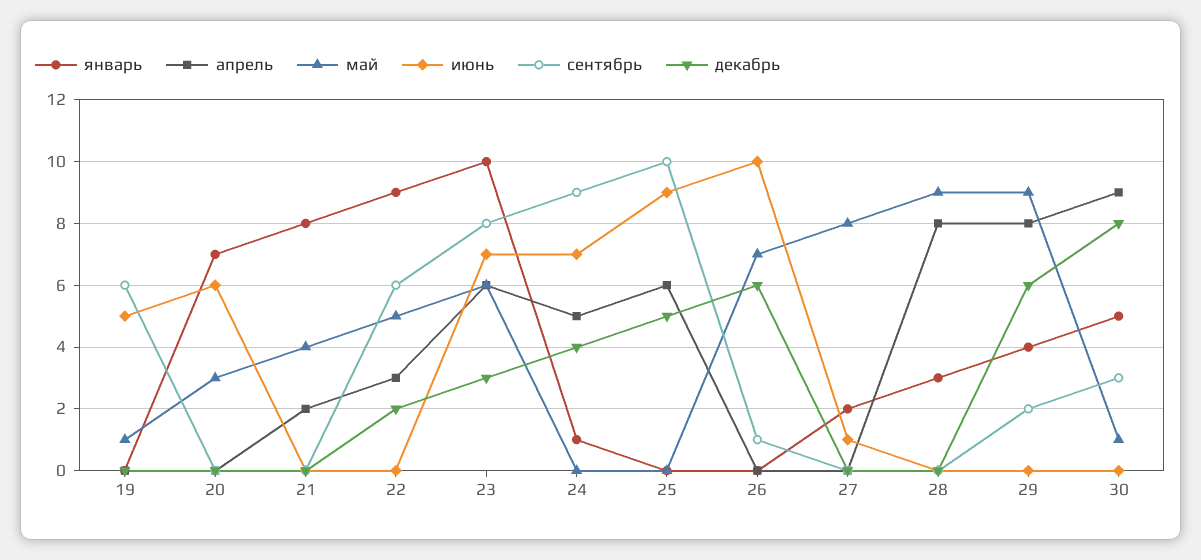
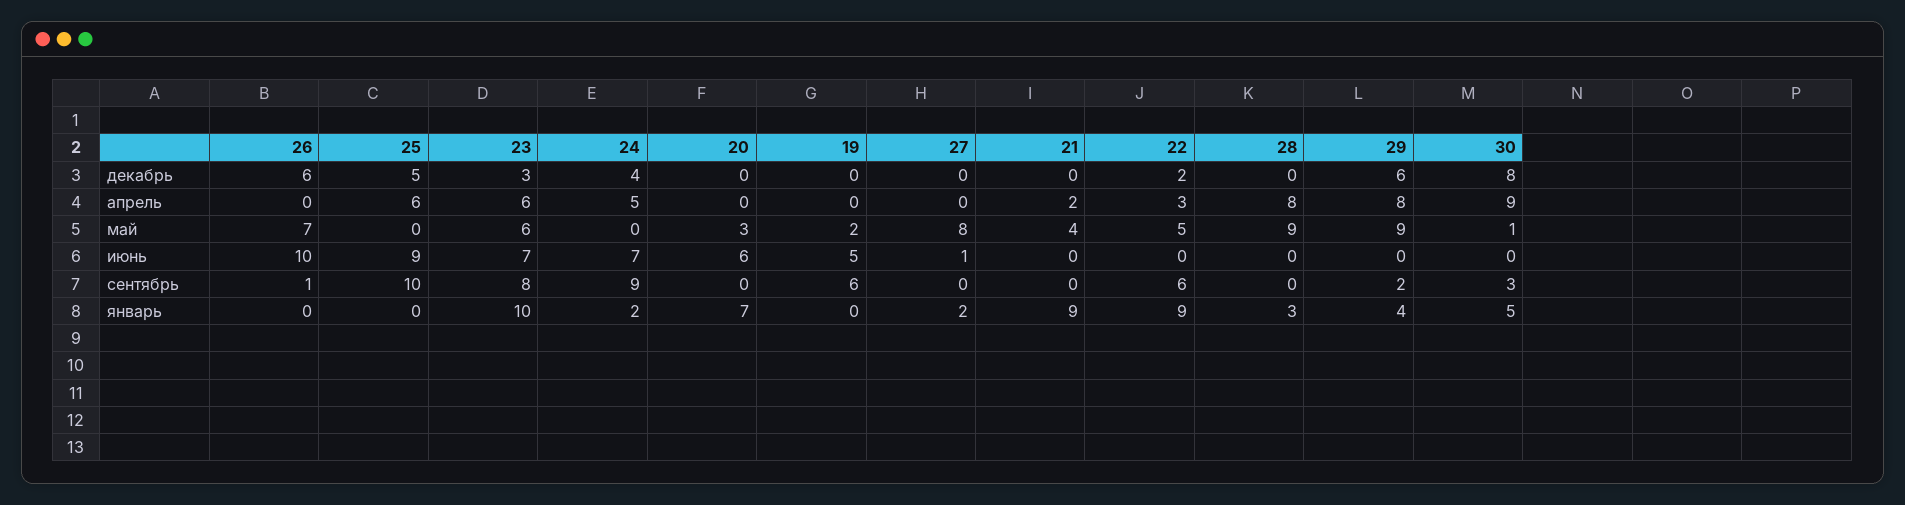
май, 19: 1 -> 2
январь, 21: 8 -> 9
январь, 24: 1 -> 2

